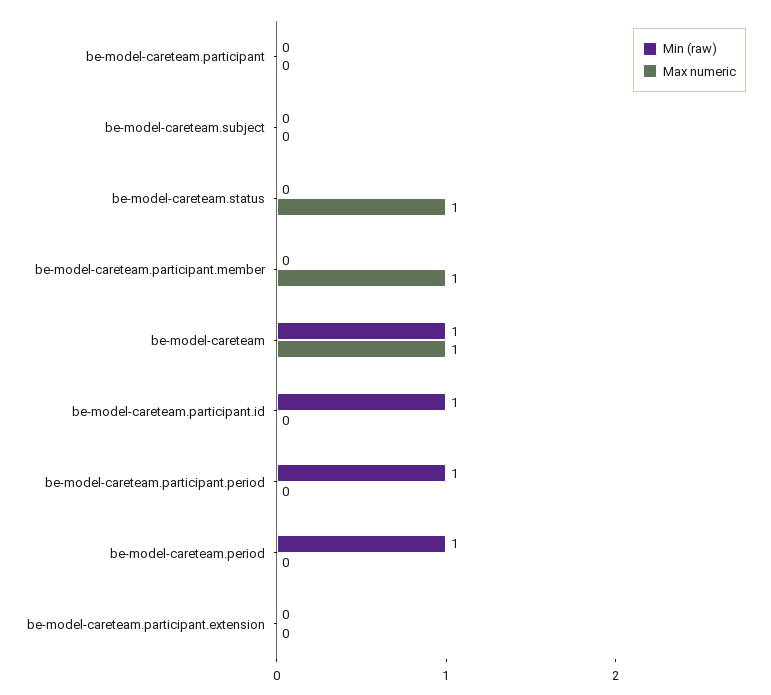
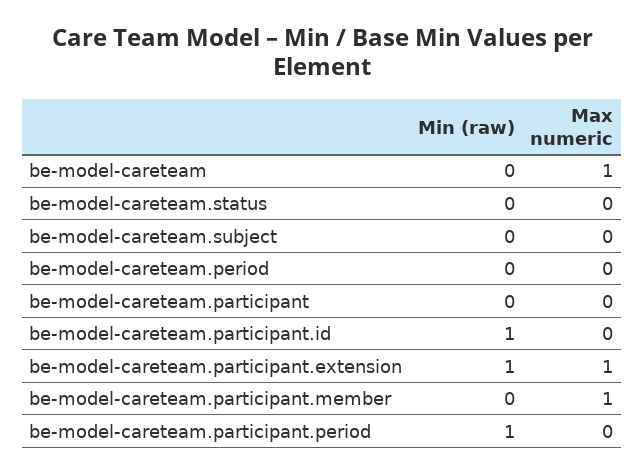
Max numeric, be-model-careteam.status: 1 -> 0
Min (raw), be-model-careteam: 1 -> 0
Min (raw), be-model-careteam.period: 1 -> 0
Min (raw), be-model-careteam.participant.extension: 0 -> 1
Max numeric, be-model-careteam.participant.extension: 0 -> 1

